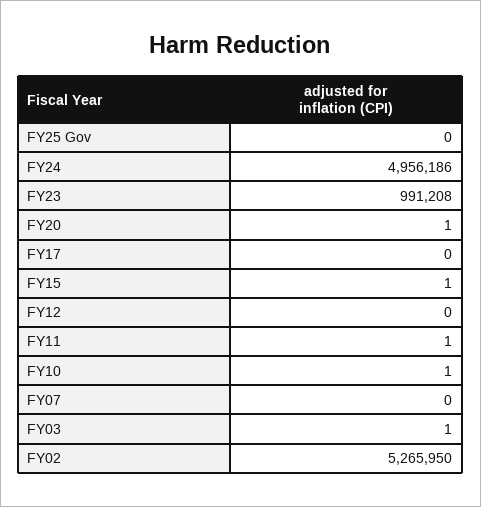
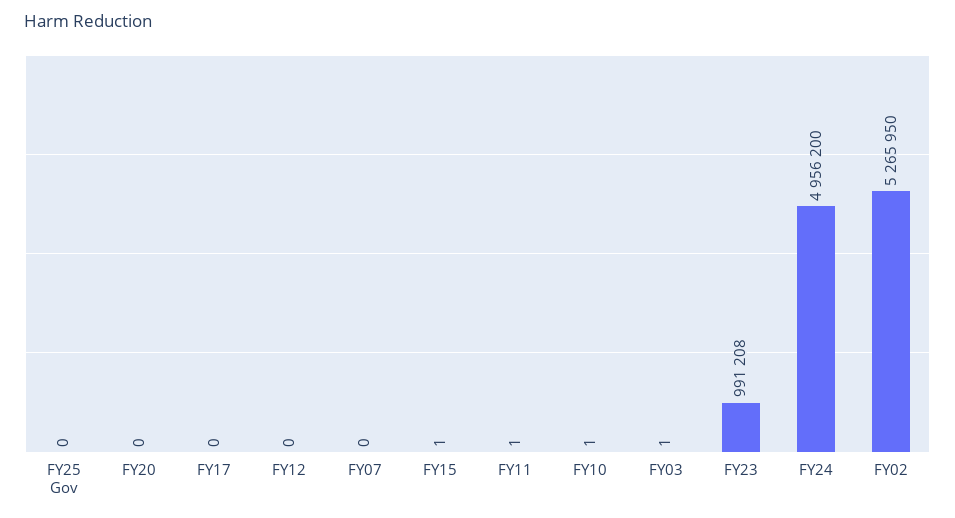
FY24: 4956186 -> 4956200
FY20: 1 -> 0

